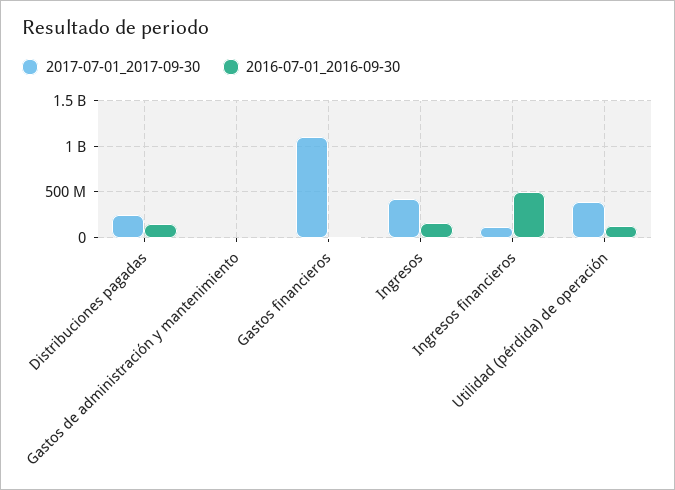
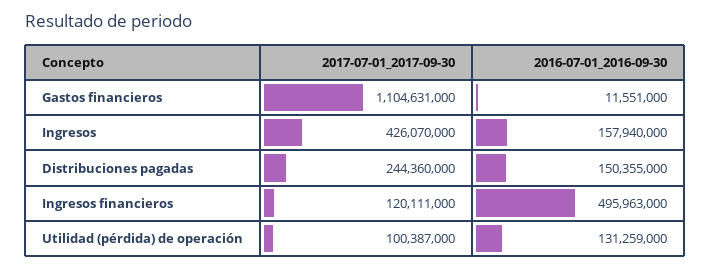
2017-07-01_2017-09-30, Gastos de administración y mantenimiento: 0 -> none
2016-07-01_2016-09-30, Gastos de administración y mantenimiento: 0 -> none
2017-07-01_2017-09-30, Utilidad (pérdida) de operación: 400000000 -> 100387000

